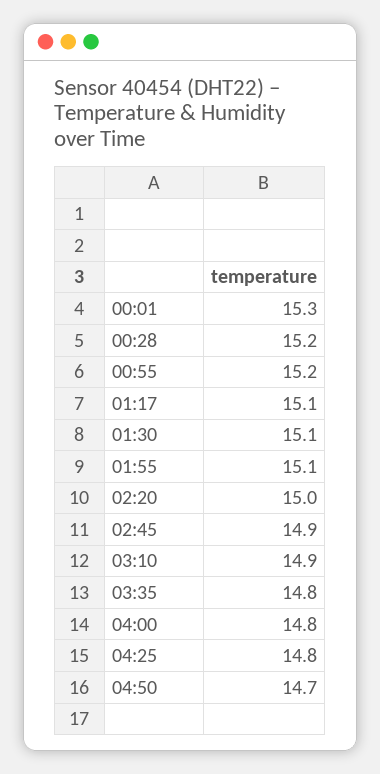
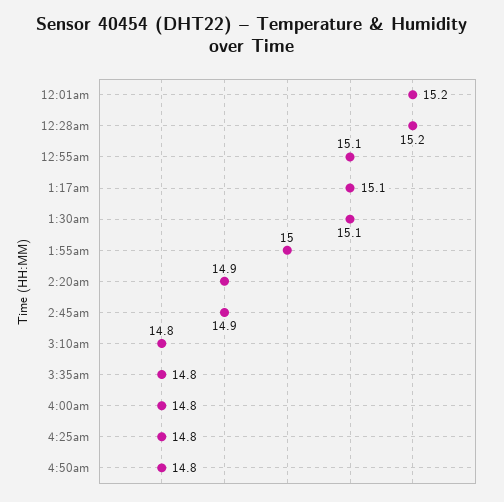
00:01: 15.3 -> 15.2
00:55: 15.2 -> 15.1
01:55: 15.1 -> 15
02:20: 15 -> 14.9
03:10: 14.9 -> 14.8
04:50: 14.7 -> 14.8

